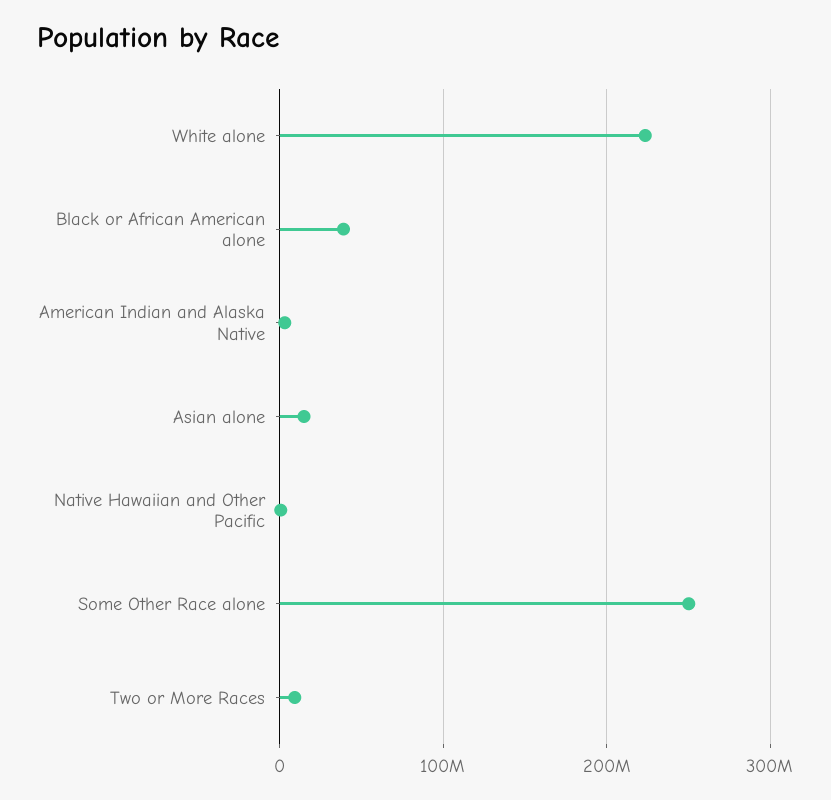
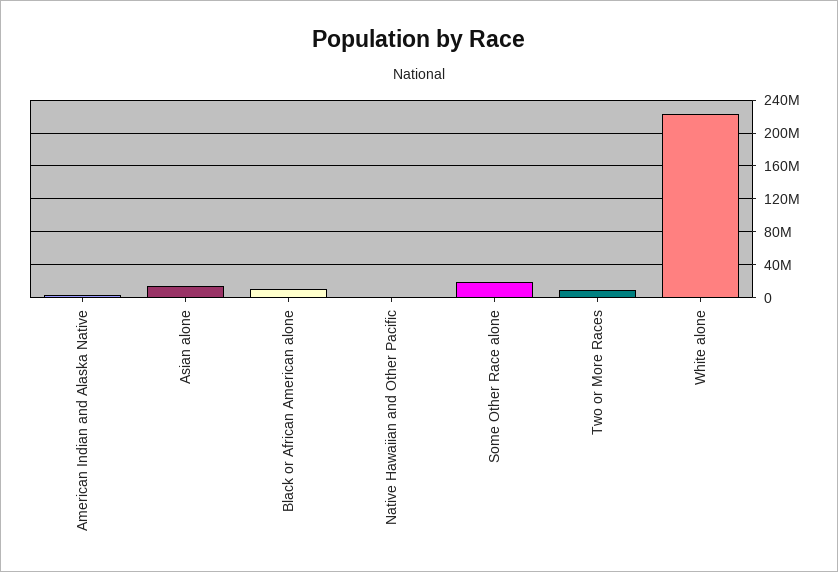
Black or African American alone: 40000000 -> 10000000
Some Other Race alone: 250000000 -> 20000000

